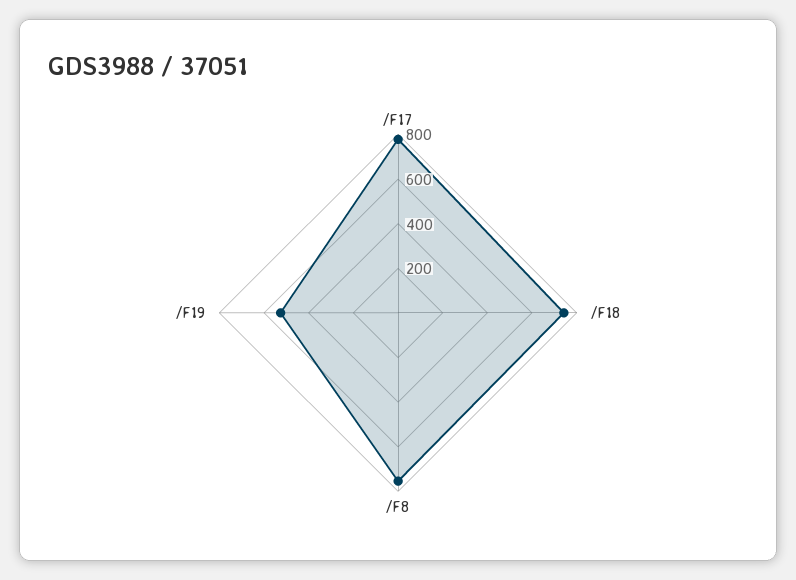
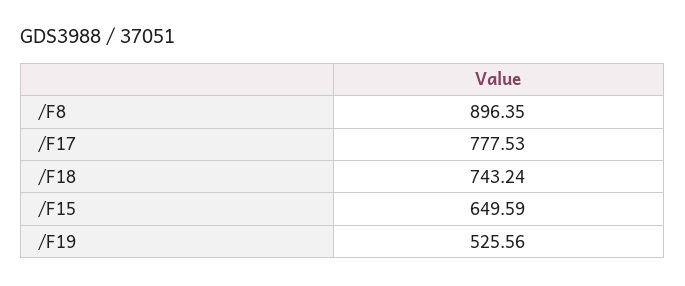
/F8: 750 -> 896.35
/F15: none -> 649.59

